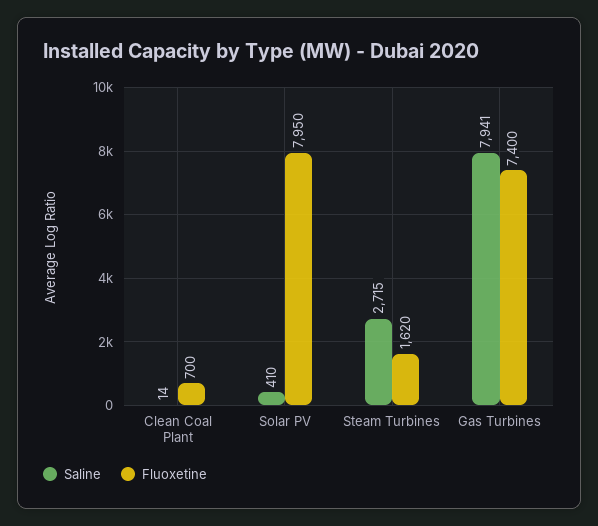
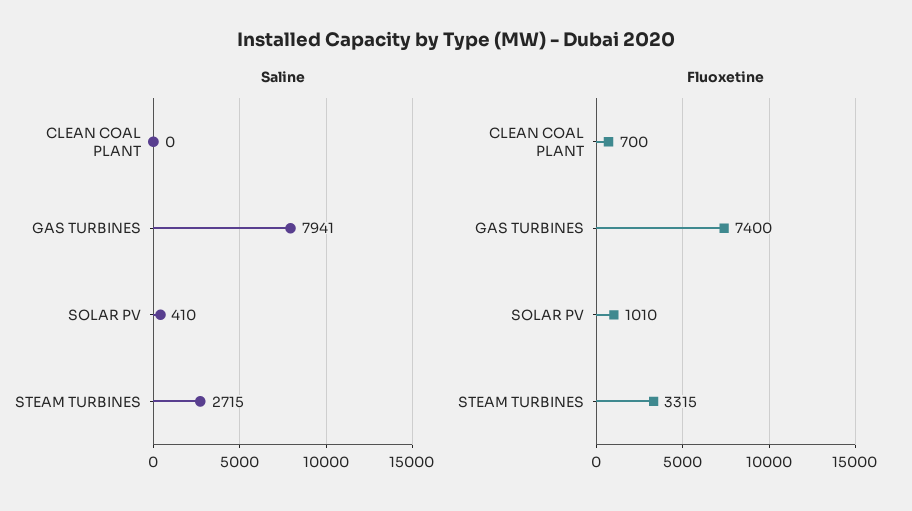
Saline, Clean Coal Plant: 14 -> 0
Fluoxetine, Solar PV: 7950 -> 1010
Fluoxetine, Steam Turbines: 1620 -> 3315

